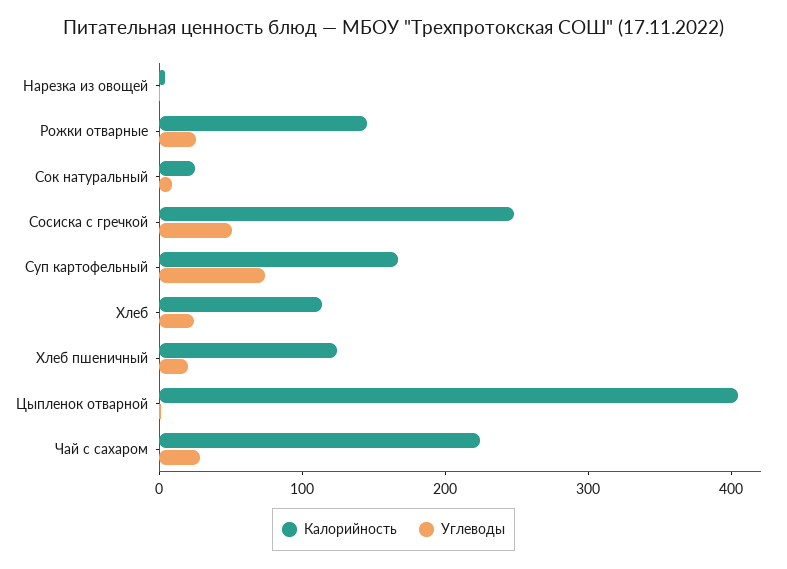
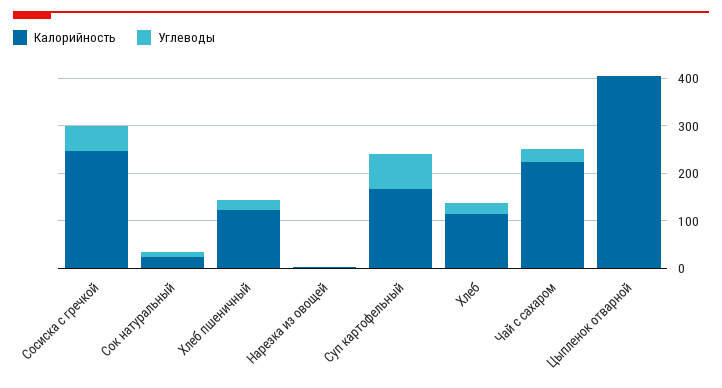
Калорийность, Рожки отварные: 140 -> none
Углеводы, Рожки отварные: 20 -> none

